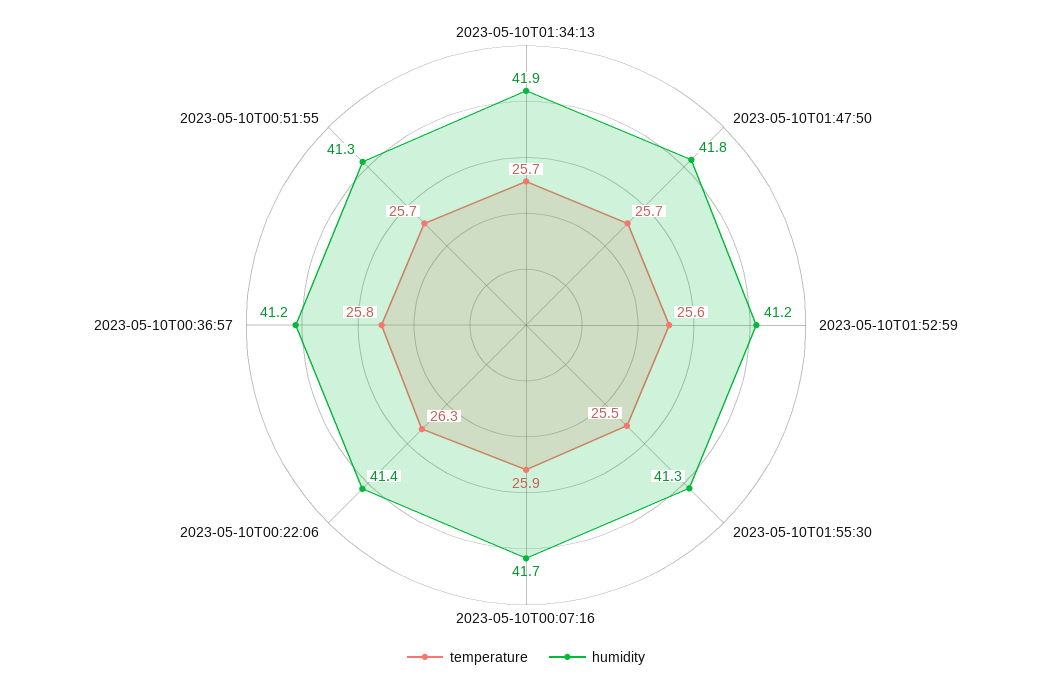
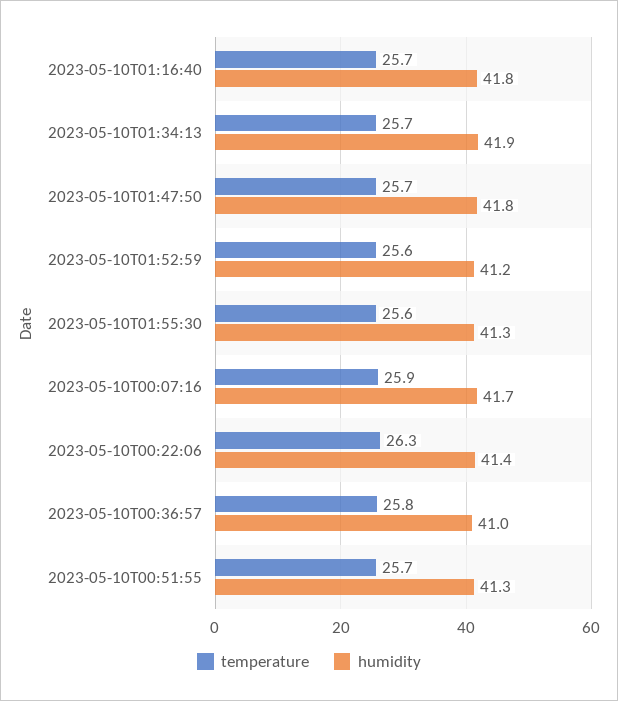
temperature, 2023-05-10T01:55:30: 25.5 -> 25.6
humidity, 2023-05-10T00:36:57: 41.2 -> 41
temperature, 2023-05-10T01:16:40: none -> 25.7
humidity, 2023-05-10T01:16:40: none -> 41.8

